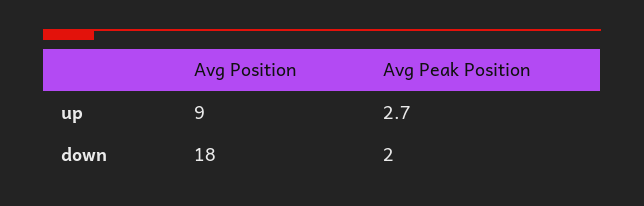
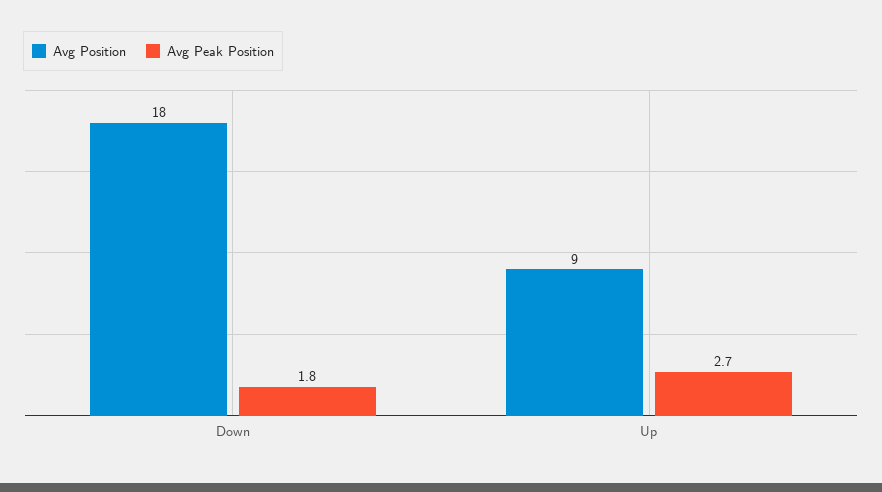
Avg Peak Position, down: 2 -> 1.8

